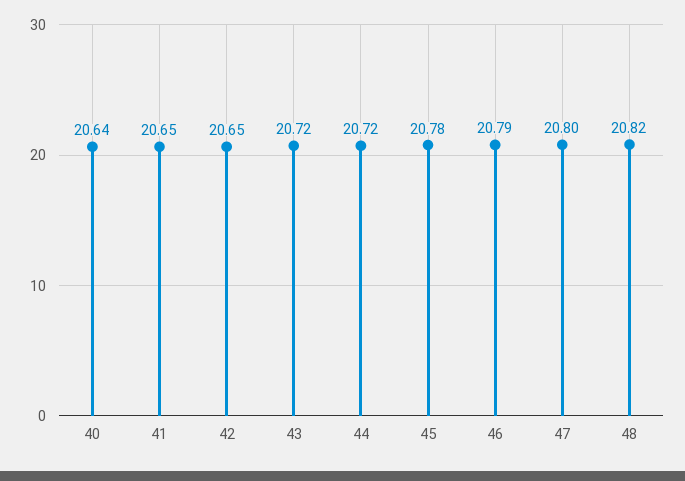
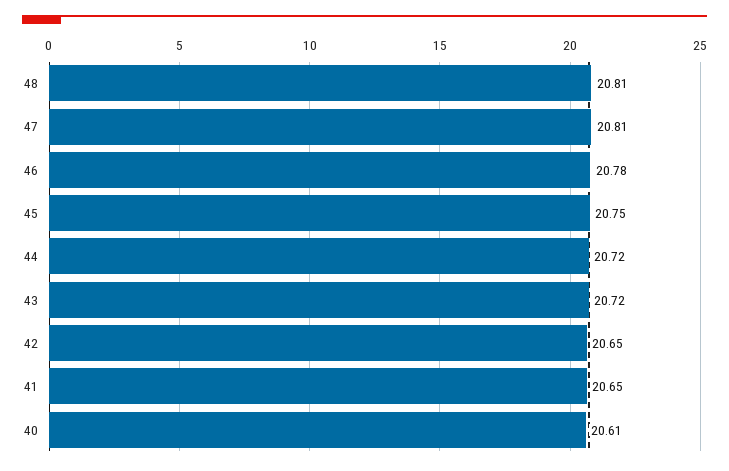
40: 20.64 -> 20.61
45: 20.78 -> 20.75
46: 20.79 -> 20.78
47: 20.8 -> 20.81
48: 20.82 -> 20.81

